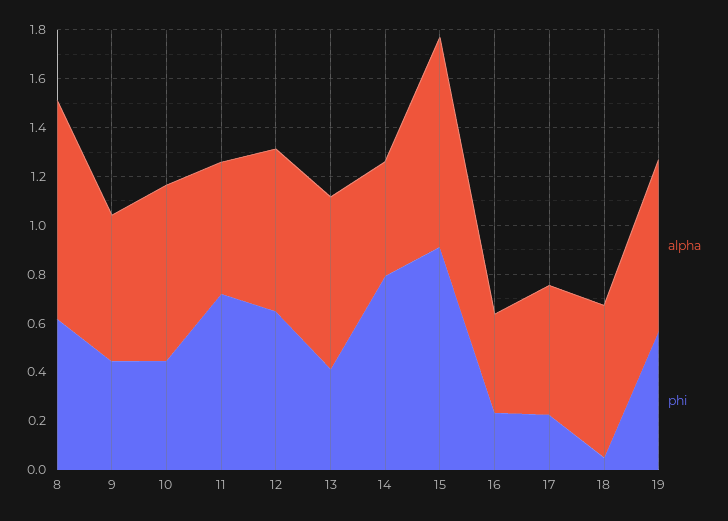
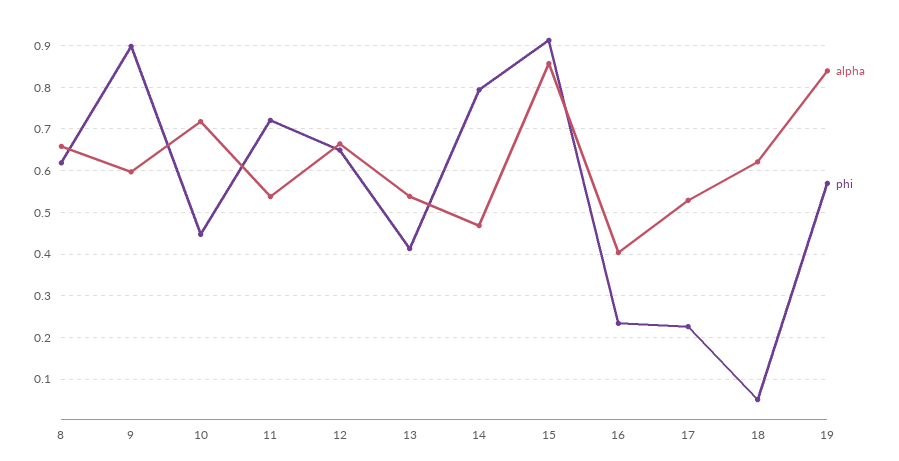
alpha, 8: 0.9 -> 0.66
phi, 9: 0.45 -> 0.9
alpha, 13: 0.7 -> 0.54
alpha, 19: 0.7 -> 0.84

